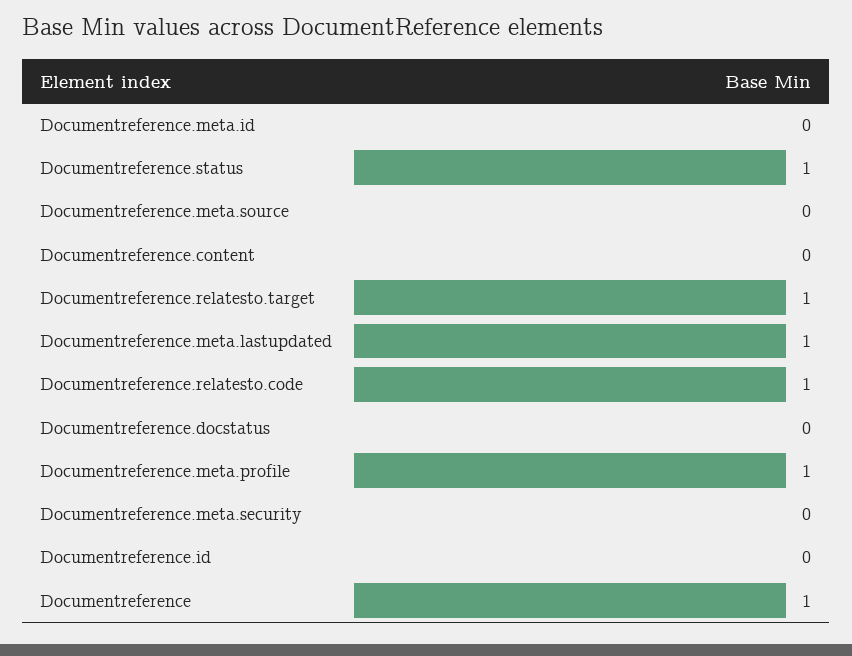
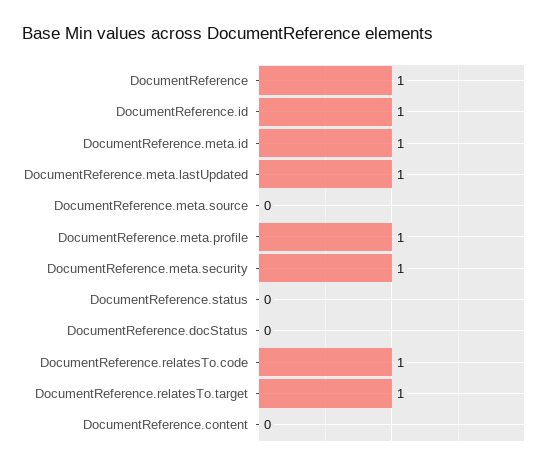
Documentreference.meta.id: 0 -> 1
Documentreference.status: 1 -> 0
Documentreference.meta.security: 0 -> 1
Documentreference.id: 0 -> 1

